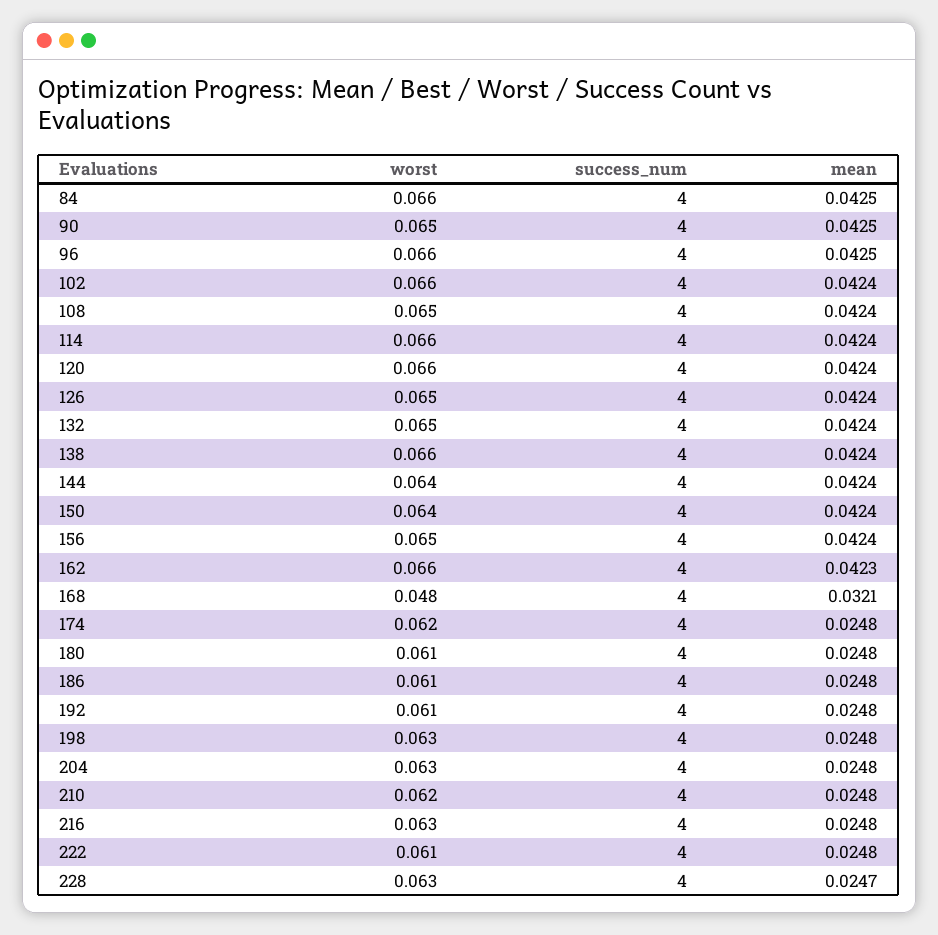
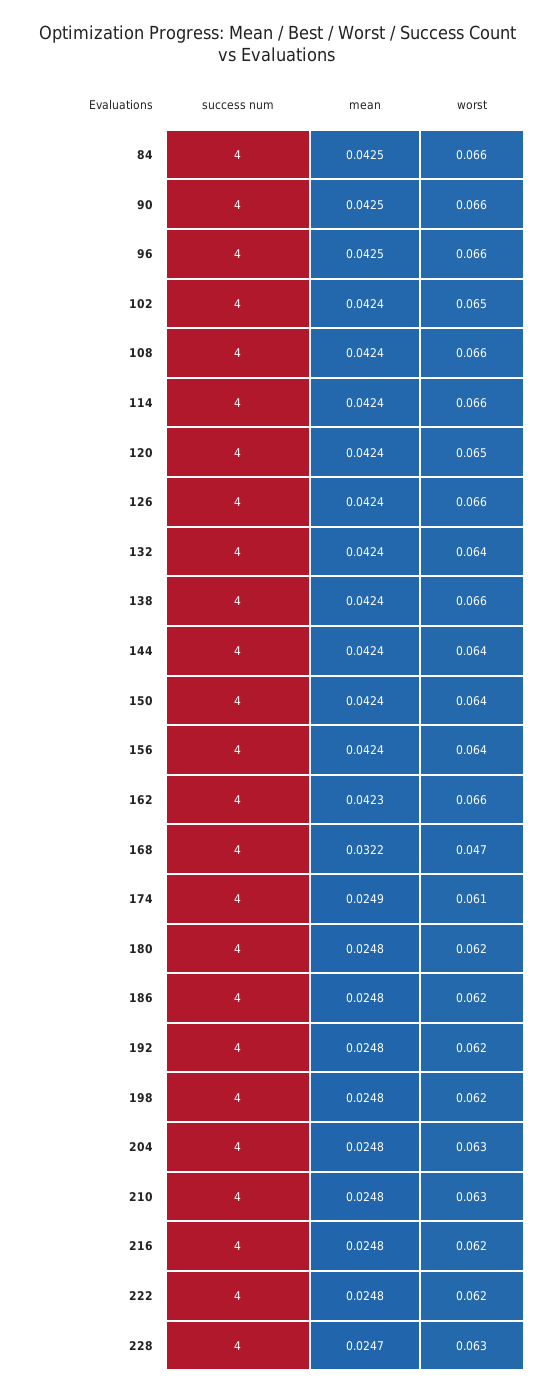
worst, 90: 0.065 -> 0.066
worst, 102: 0.066 -> 0.065
worst, 108: 0.065 -> 0.066
worst, 120: 0.066 -> 0.065
worst, 126: 0.065 -> 0.066
worst, 132: 0.065 -> 0.064
worst, 156: 0.065 -> 0.064
worst, 168: 0.048 -> 0.047
mean, 168: 0.0321 -> 0.0322
worst, 174: 0.062 -> 0.061
mean, 174: 0.0248 -> 0.0249
worst, 180: 0.061 -> 0.062
worst, 186: 0.061 -> 0.062
worst, 192: 0.061 -> 0.062
worst, 198: 0.063 -> 0.062
worst, 210: 0.062 -> 0.063
worst, 216: 0.063 -> 0.062
worst, 222: 0.061 -> 0.062

